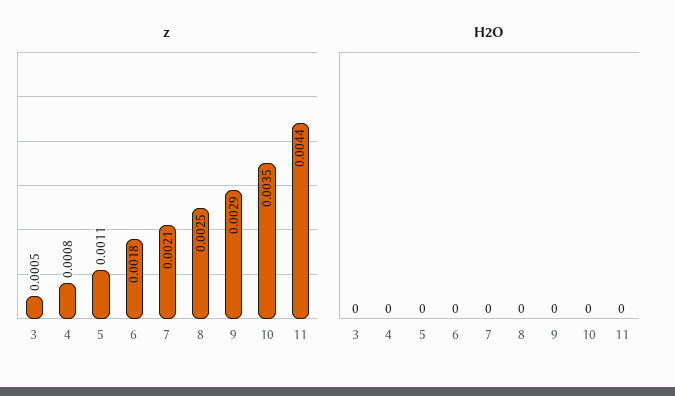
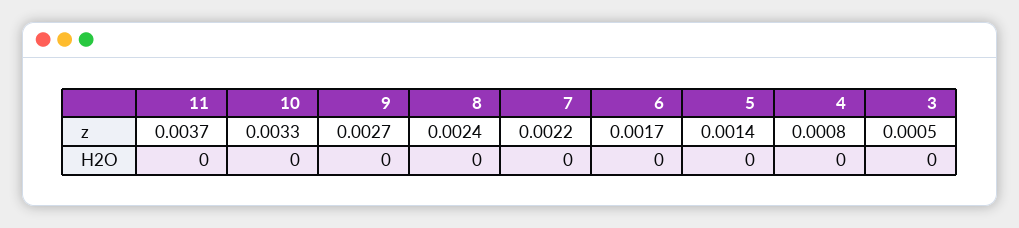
z, 5: 0.0011 -> 0.0014
z, 6: 0.0018 -> 0.0017
z, 7: 0.0021 -> 0.0022
z, 8: 0.0025 -> 0.0024
z, 9: 0.0029 -> 0.0027
z, 10: 0.0035 -> 0.0033
z, 11: 0.0044 -> 0.0037

